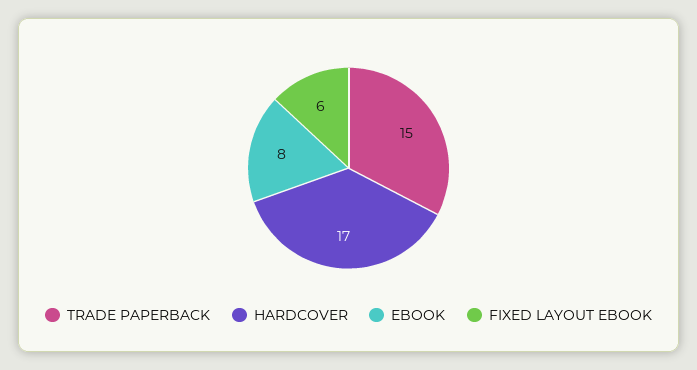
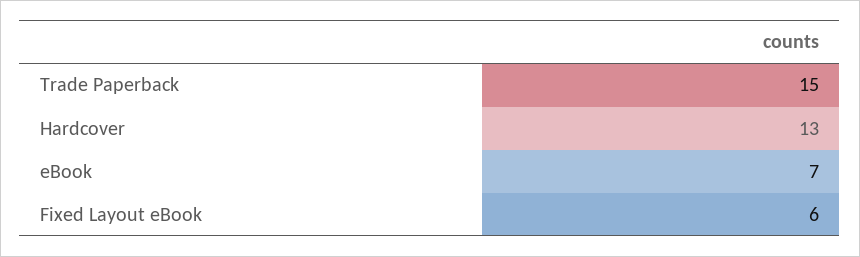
HARDCOVER: 17 -> 13
EBOOK: 8 -> 7

